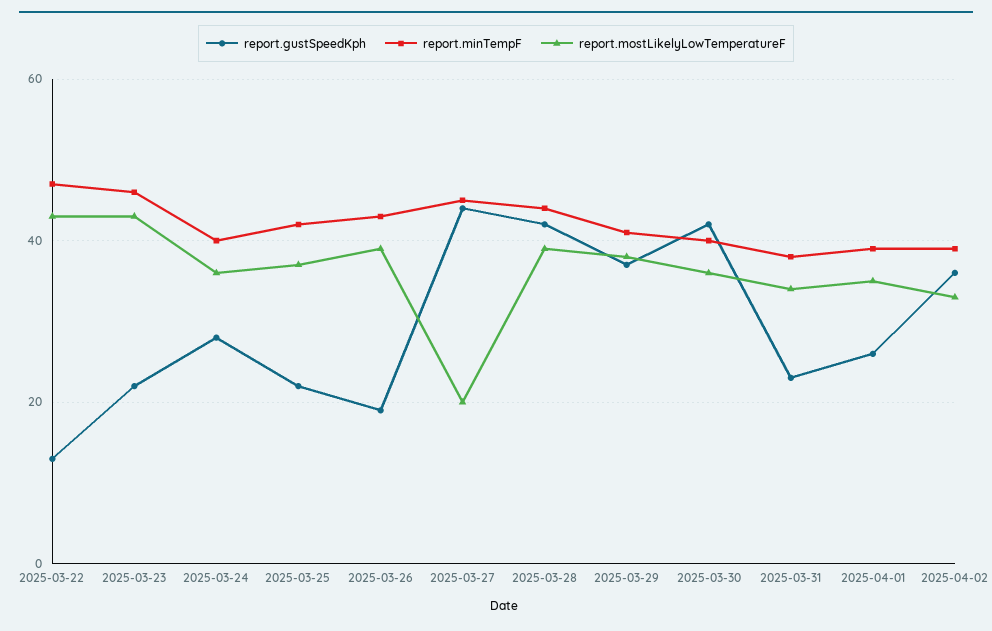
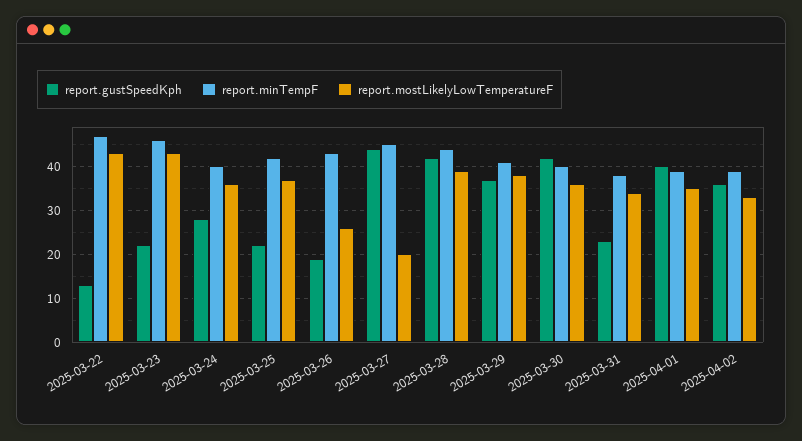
report.mostLikelyLowTemperatureF, 2025-03-26: 40 -> 25
report.gustSpeedKph, 2025-04-01: 25 -> 40

